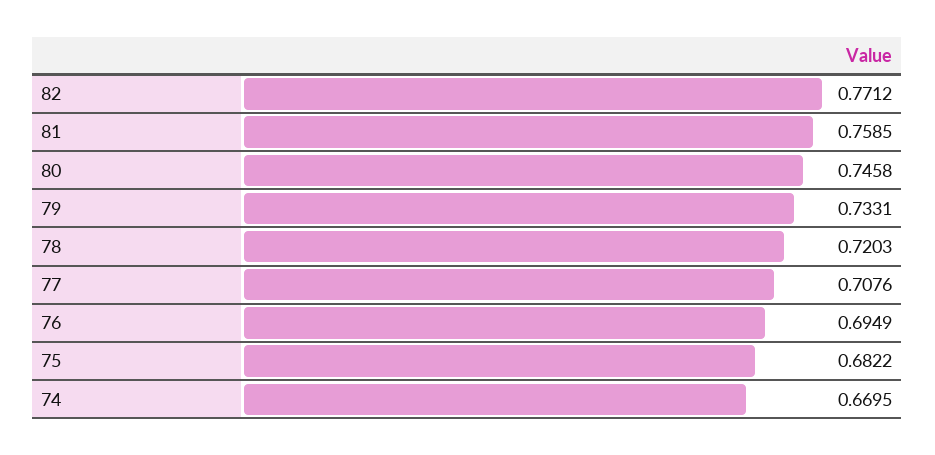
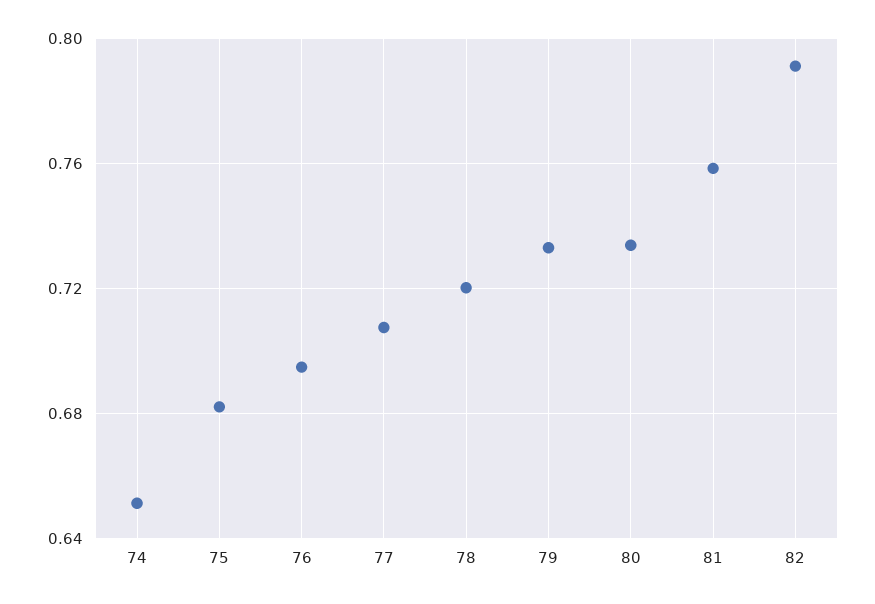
82: 0.7712 -> 0.79
80: 0.7458 -> 0.735
74: 0.6695 -> 0.65

